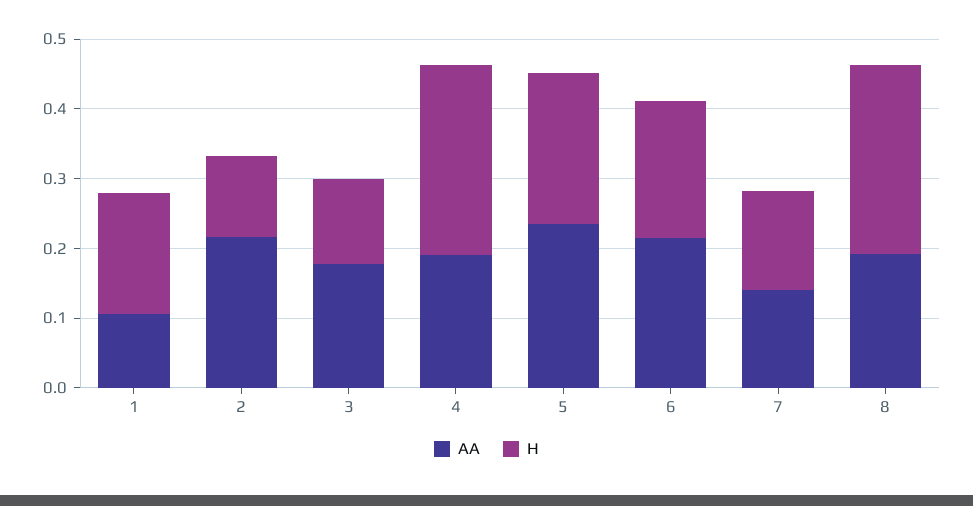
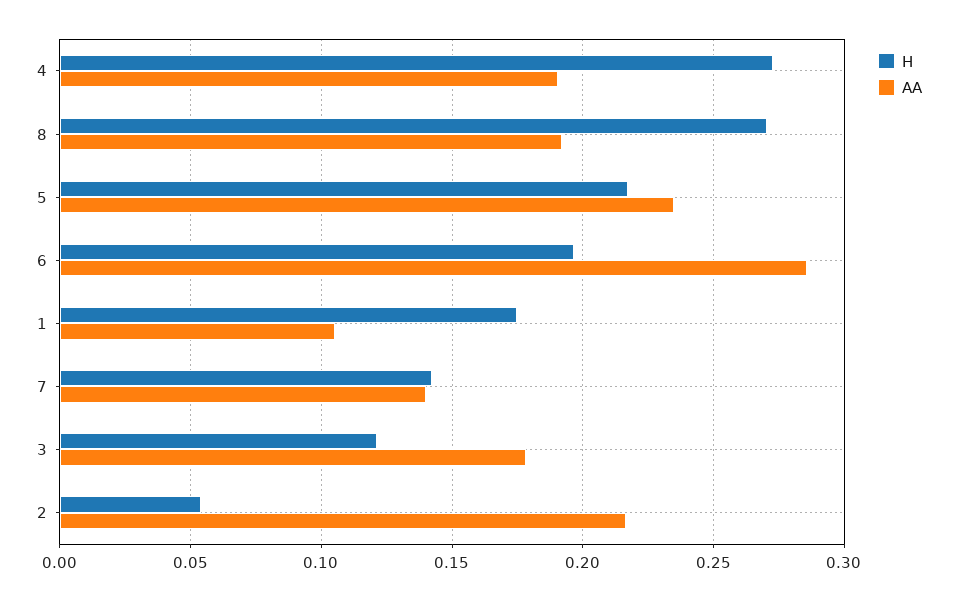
H, 2: 0.12 -> 0.055
AA, 6: 0.22 -> 0.285

